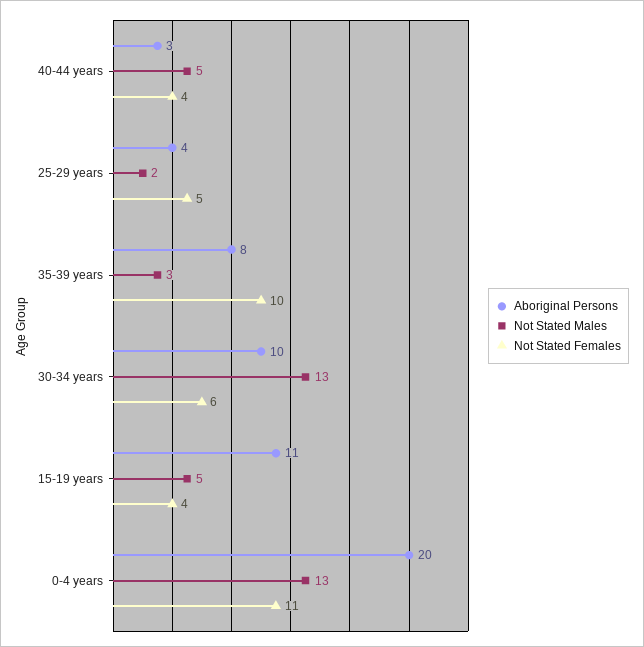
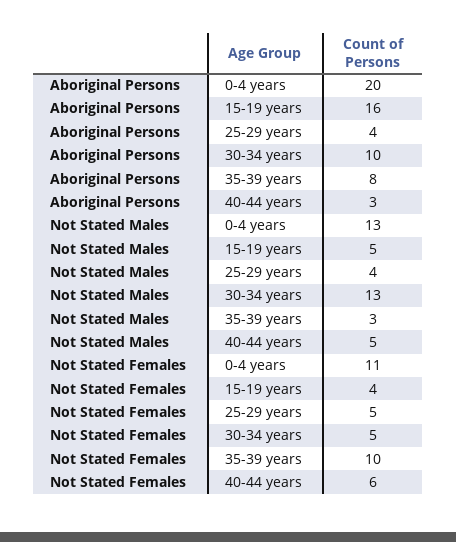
Not Stated Females, 40-44 years: 4 -> 6
Not Stated Males, 25-29 years: 2 -> 4
Not Stated Females, 30-34 years: 6 -> 5
Aboriginal Persons, 15-19 years: 11 -> 16

